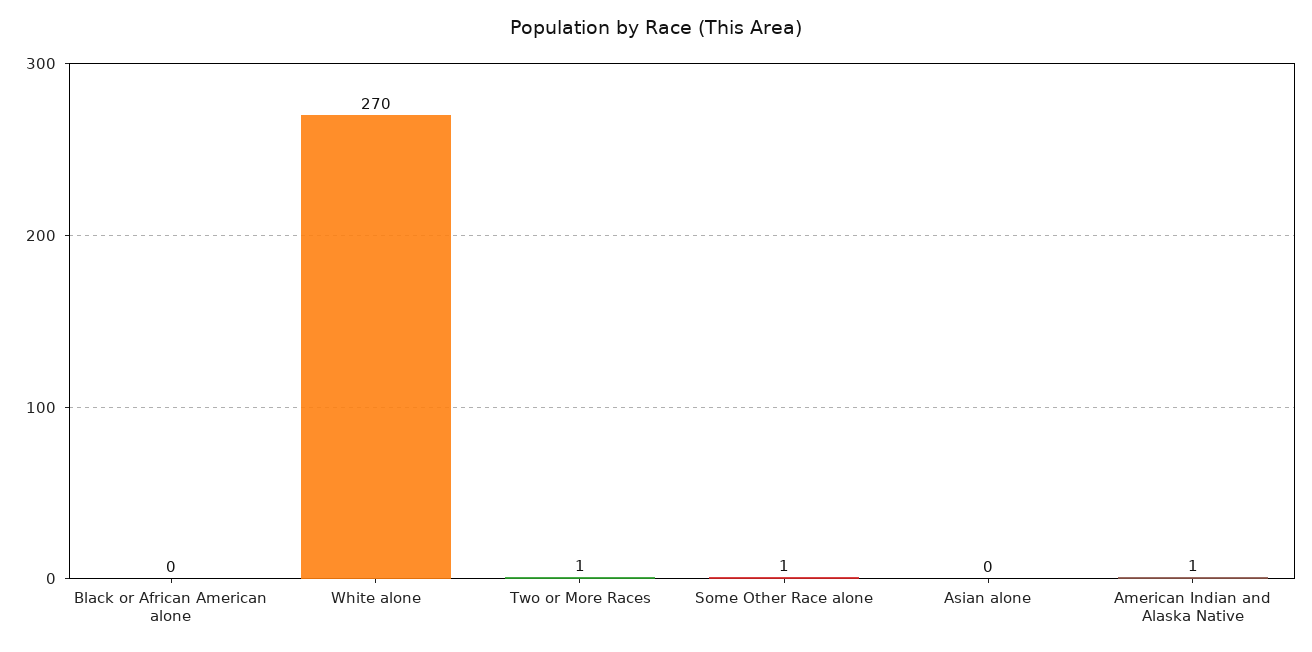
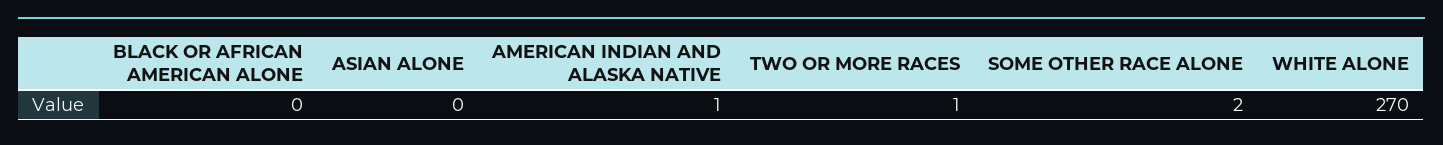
Some Other Race alone: 1 -> 2

